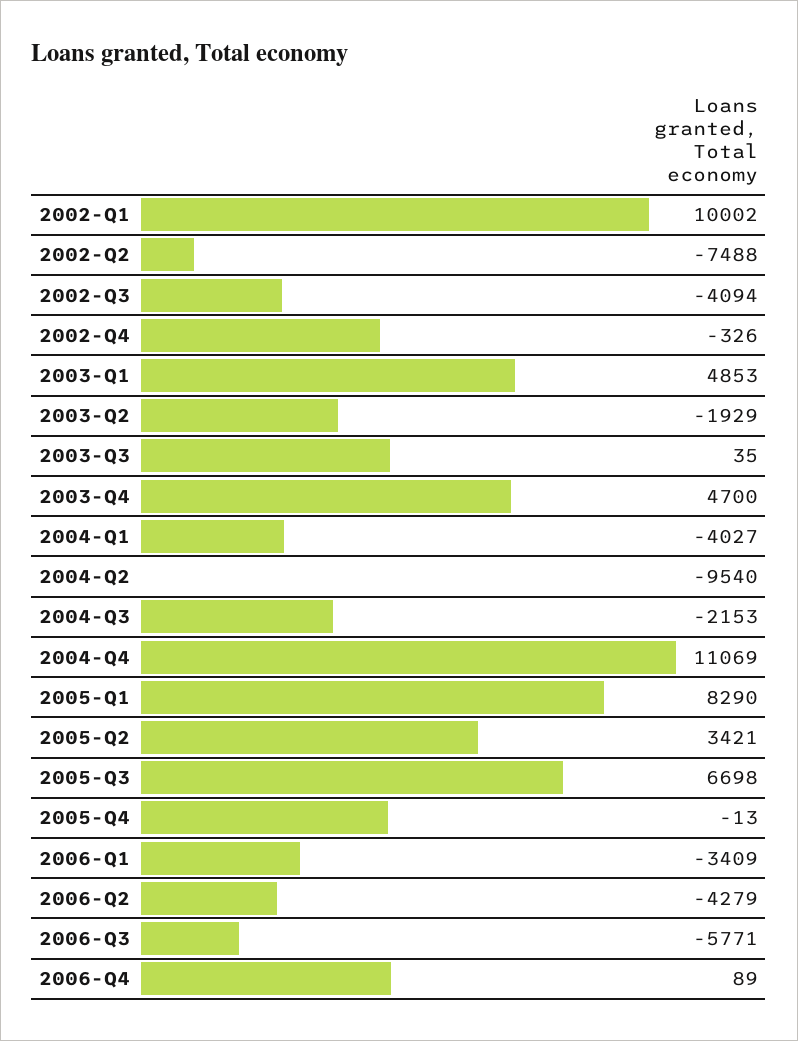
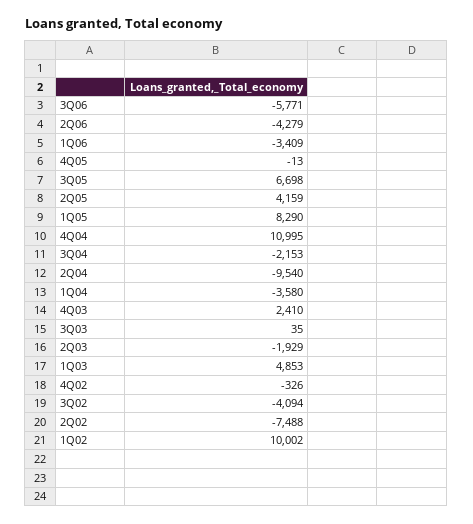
2003-Q4: 4700 -> 2410
2004-Q1: -4027 -> -3580
2004-Q4: 11069 -> 10995
2005-Q2: 3421 -> 4159
2006-Q4: 89 -> none

